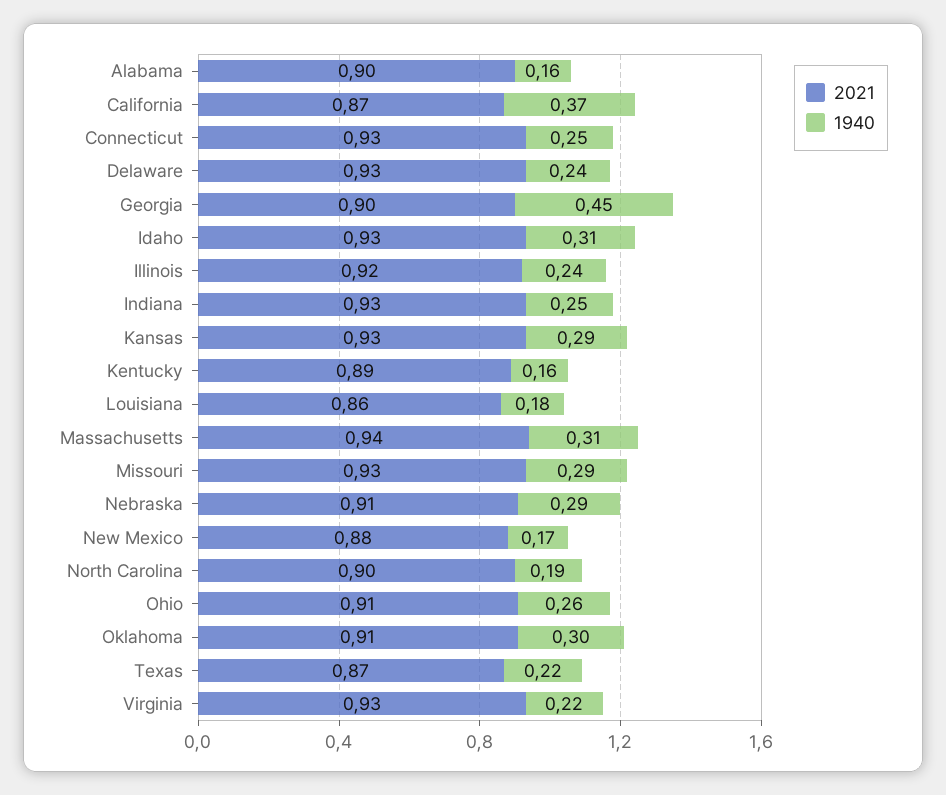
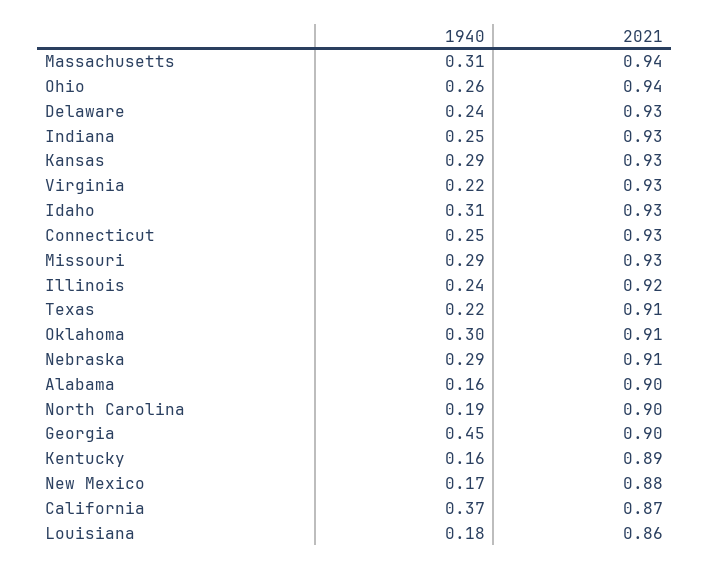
2021, Ohio: 0.91 -> 0.94
2021, Texas: 0.87 -> 0.91

